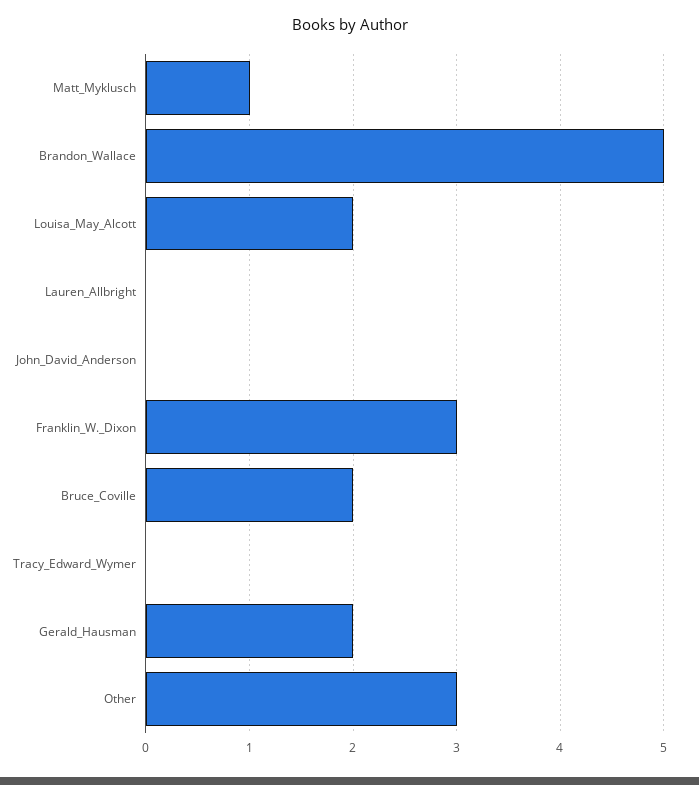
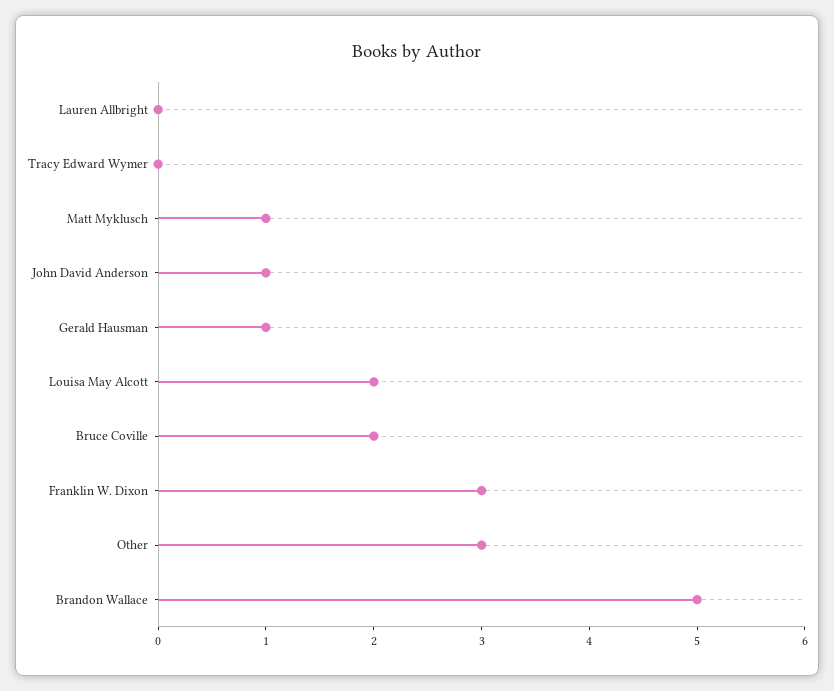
John_David_Anderson: 0 -> 1
Gerald_Hausman: 2 -> 1

